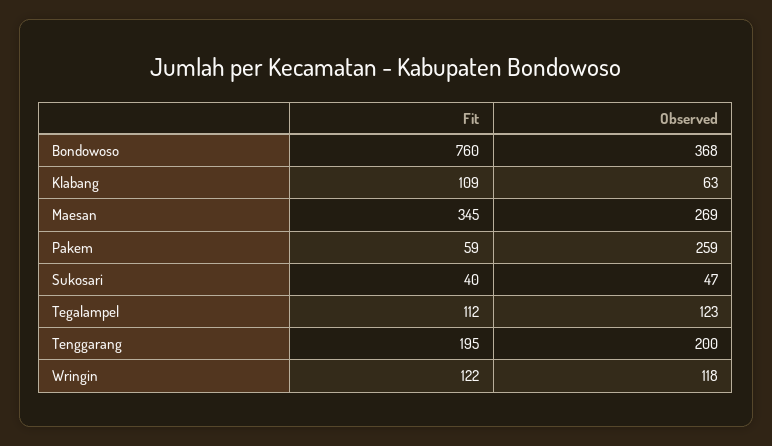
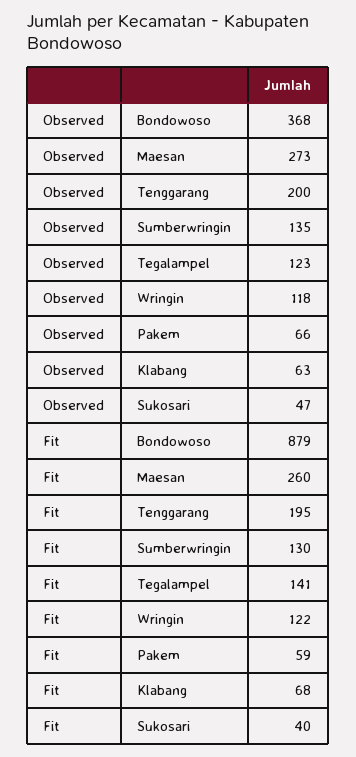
Fit, Bondowoso: 760 -> 879
Fit, Klabang: 109 -> 68
Fit, Maesan: 345 -> 260
Observed, Maesan: 269 -> 273
Observed, Pakem: 259 -> 66
Fit, Tegalampel: 112 -> 141
Observed, Sumberwringin: none -> 135
Fit, Sumberwringin: none -> 130

